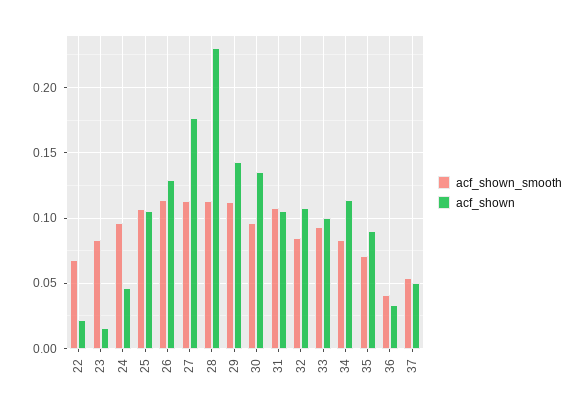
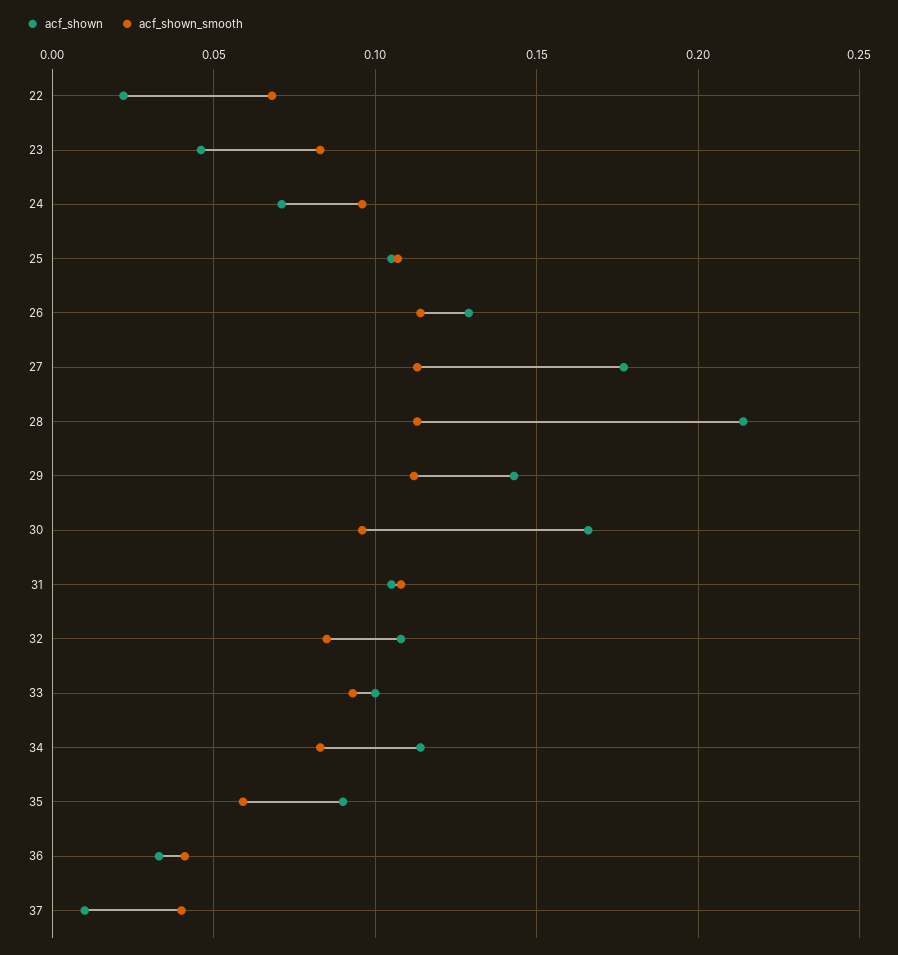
acf_shown, 23: 0.015 -> 0.045
acf_shown, 24: 0.045 -> 0.07
acf_shown, 28: 0.23 -> 0.215
acf_shown, 30: 0.135 -> 0.165
acf_shown_smooth, 35: 0.07 -> 0.06
acf_shown_smooth, 37: 0.055 -> 0.04
acf_shown, 37: 0.05 -> 0.01

